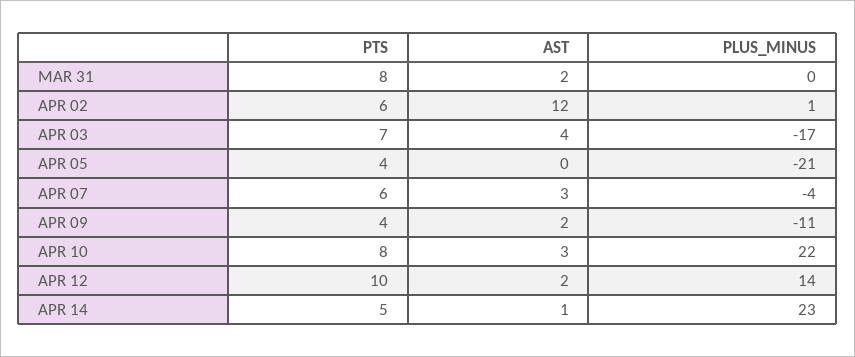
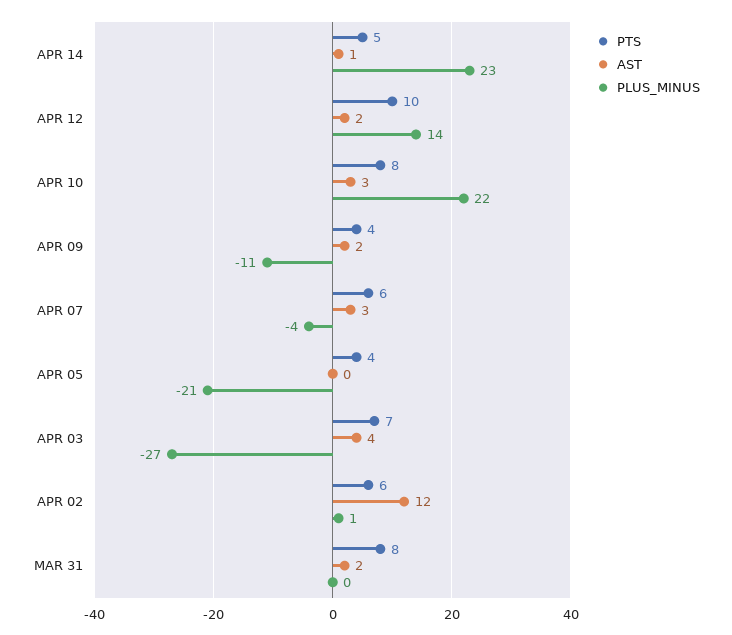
PLUS_MINUS, APR 03: -17 -> -27

